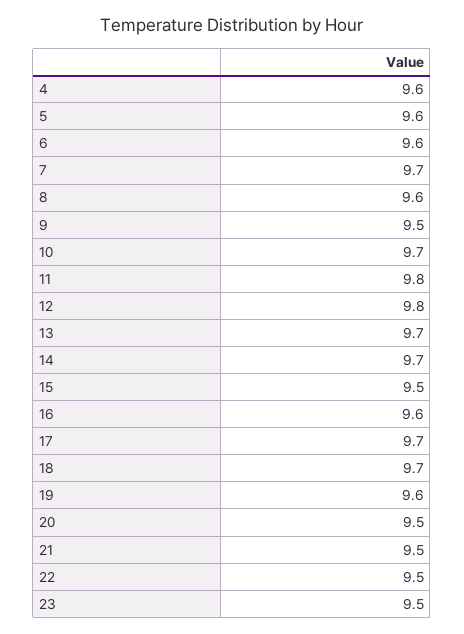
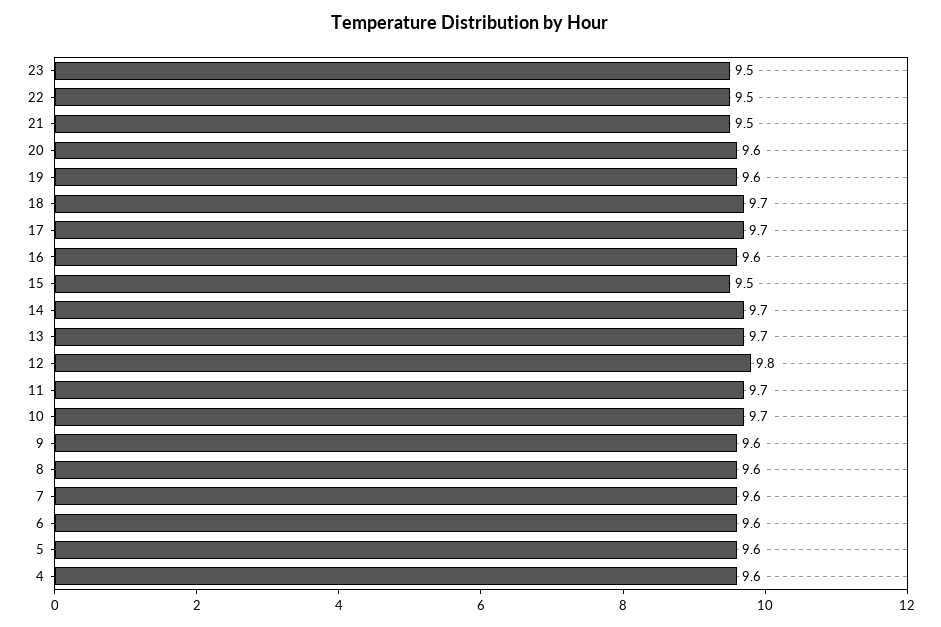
7: 9.7 -> 9.6
9: 9.5 -> 9.6
11: 9.8 -> 9.7
20: 9.5 -> 9.6

